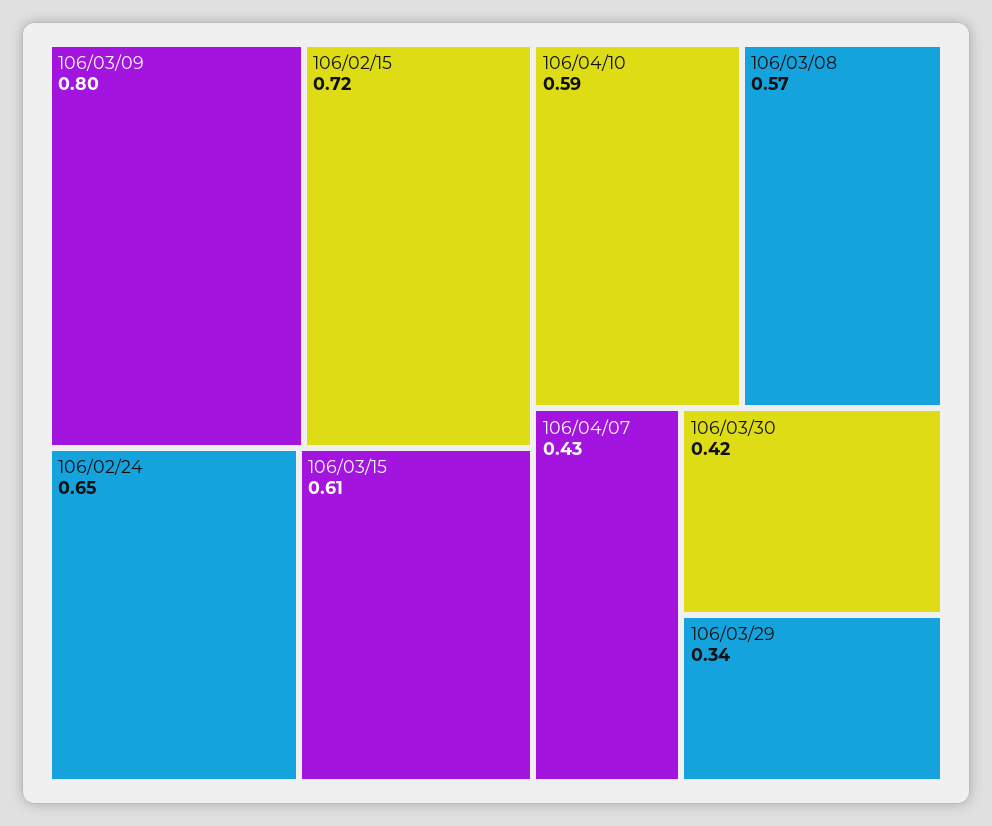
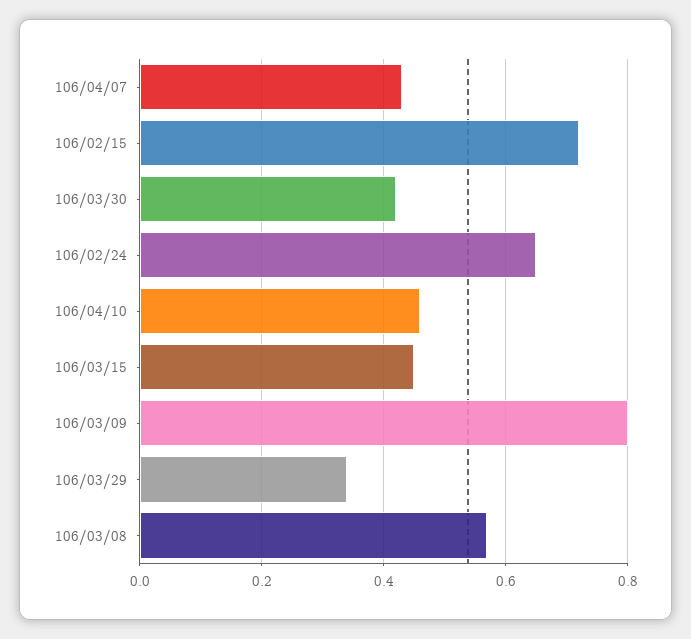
106/03/15: 0.61 -> 0.45
106/04/10: 0.59 -> 0.45

